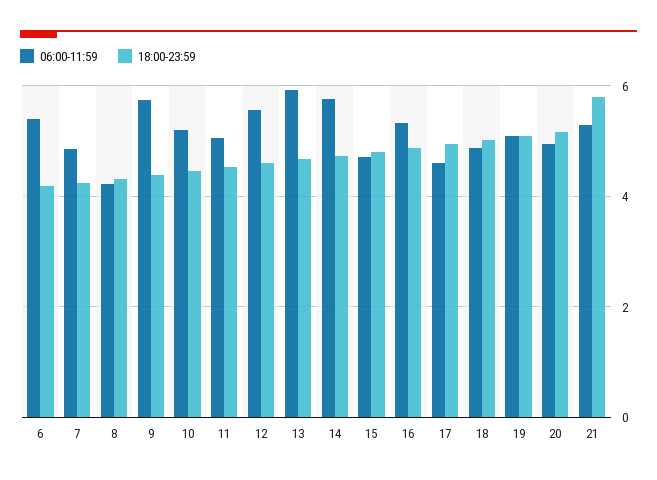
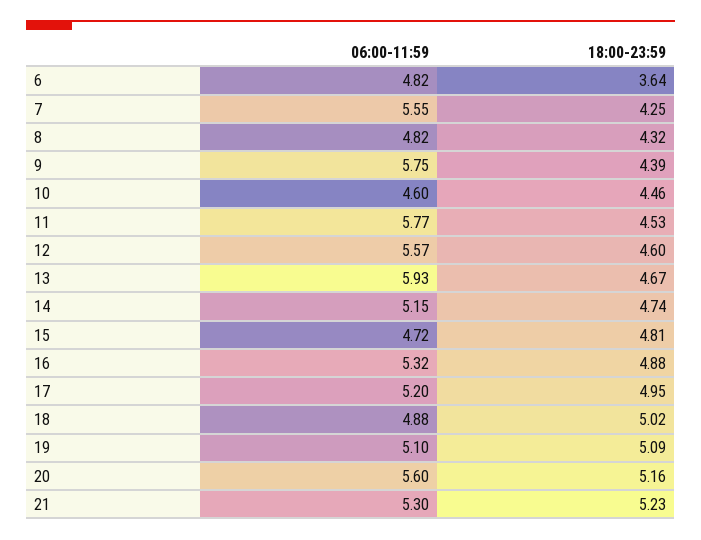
06:00-11:59, 6: 5.4 -> 4.82
18:00-23:59, 6: 4.2 -> 3.64
06:00-11:59, 7: 4.8 -> 5.55
06:00-11:59, 8: 4.2 -> 4.82
06:00-11:59, 10: 5.2 -> 4.6
06:00-11:59, 11: 5 -> 5.77
06:00-11:59, 14: 5.8 -> 5.15
06:00-11:59, 17: 4.6 -> 5.2
06:00-11:59, 20: 5 -> 5.6
18:00-23:59, 21: 5.8 -> 5.23

